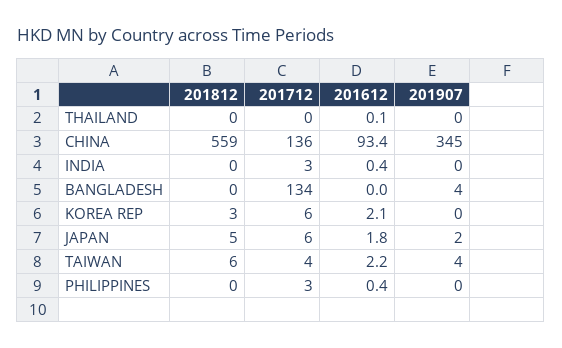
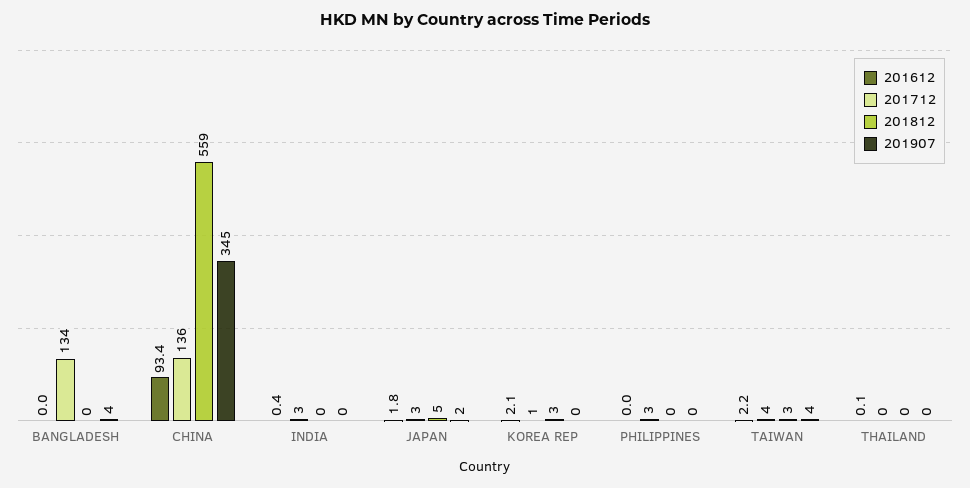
201712, KOREA REP: 6 -> 1
201712, JAPAN: 6 -> 3
201812, TAIWAN: 6 -> 3
201612, PHILIPPINES: 0.4 -> 0

